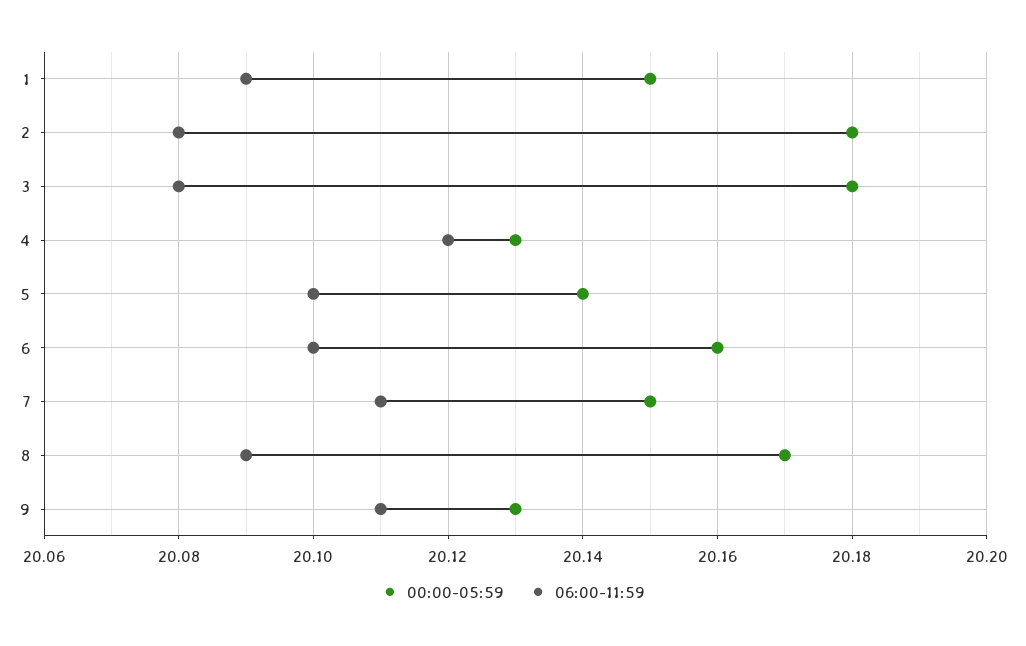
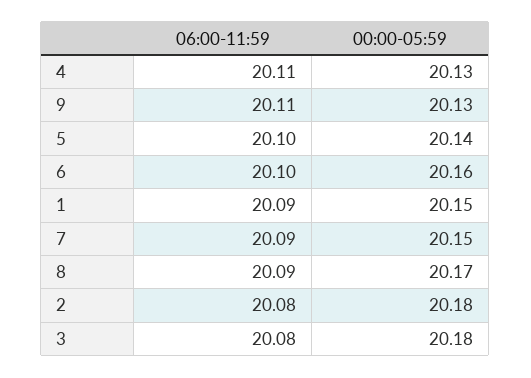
06:00-11:59, 4: 20.12 -> 20.11
06:00-11:59, 7: 20.11 -> 20.09

